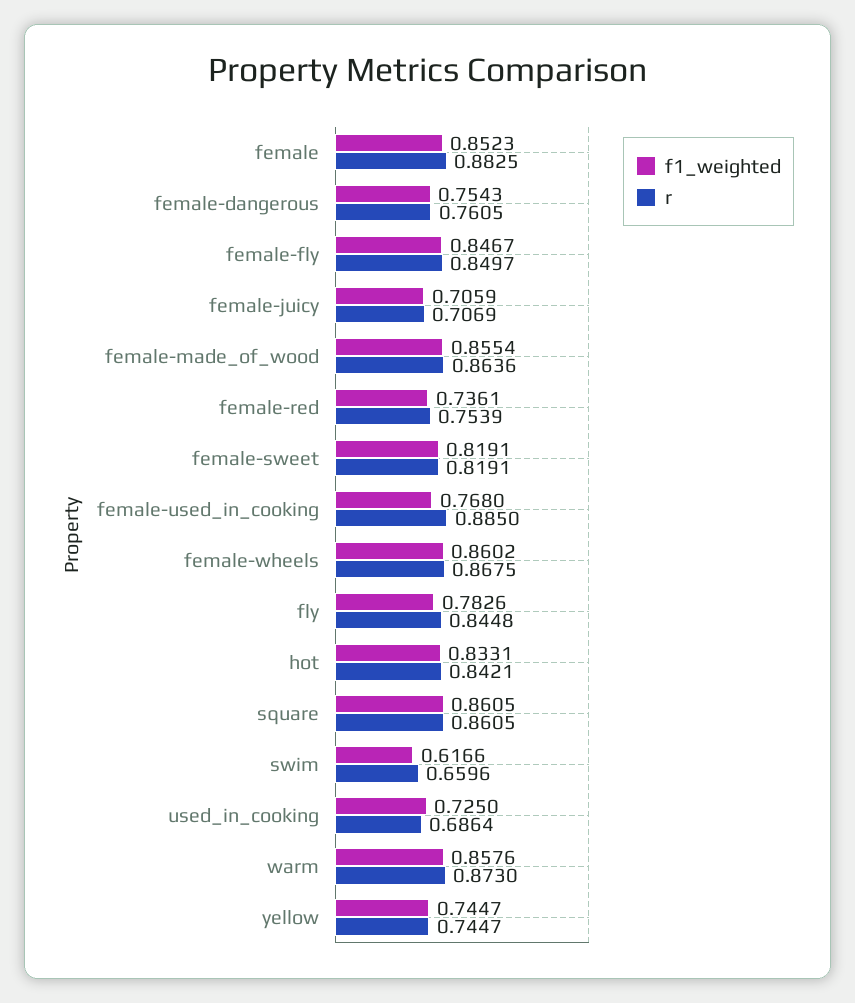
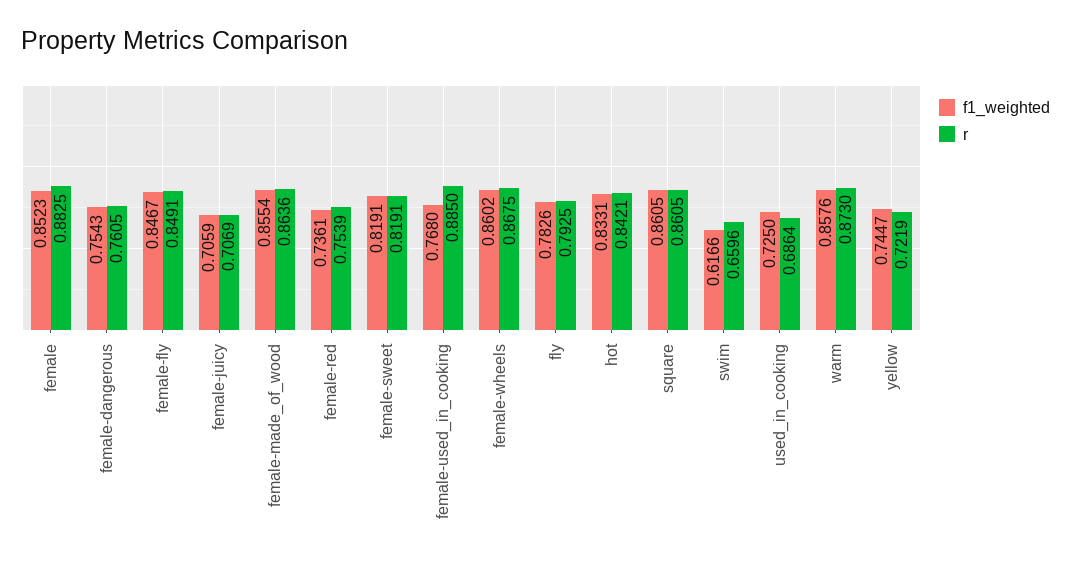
r, female-fly: 0.8497 -> 0.8491
r, fly: 0.8448 -> 0.7925
r, yellow: 0.7447 -> 0.7219

